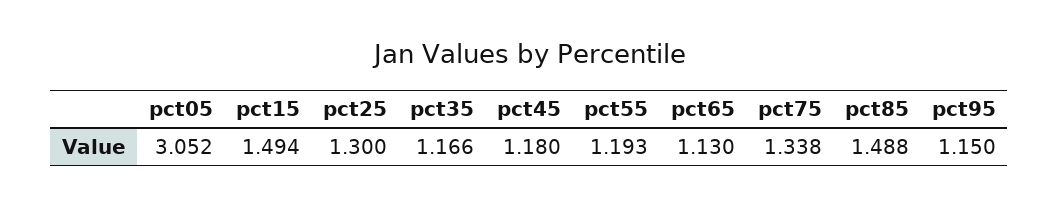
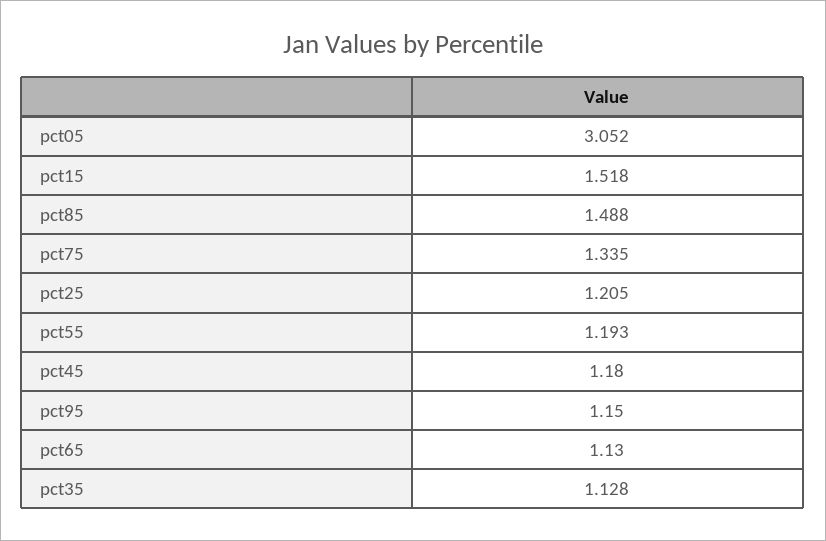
pct15: 1.494 -> 1.518
pct25: 1.3 -> 1.205
pct35: 1.166 -> 1.128
pct75: 1.338 -> 1.335

